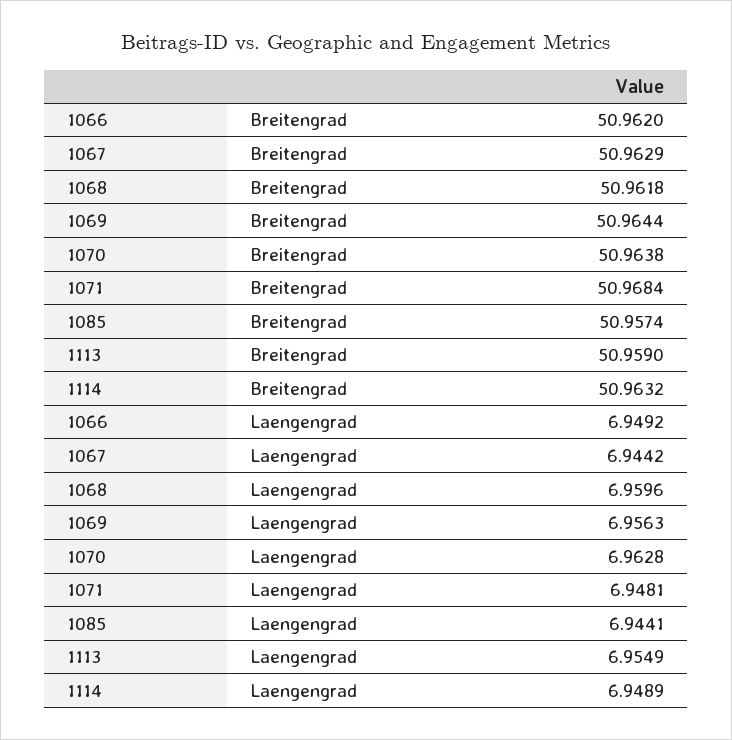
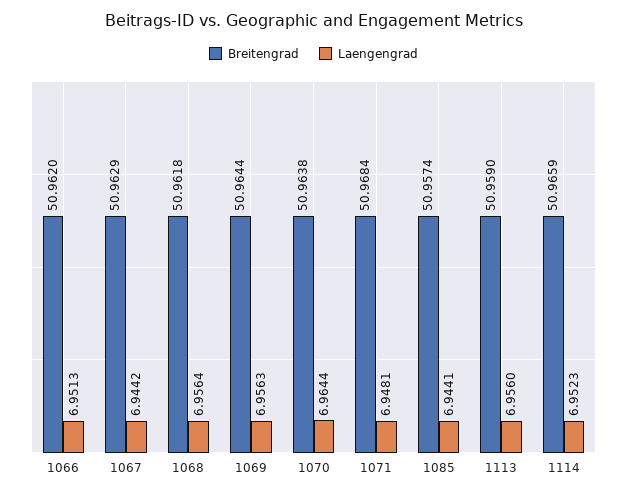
Breitengrad, 1114: 50.9632 -> 50.9659
Laengengrad, 1066: 6.9492 -> 6.9513
Laengengrad, 1068: 6.9596 -> 6.9564
Laengengrad, 1070: 6.9628 -> 6.9644
Laengengrad, 1113: 6.9549 -> 6.956
Laengengrad, 1114: 6.9489 -> 6.9523

